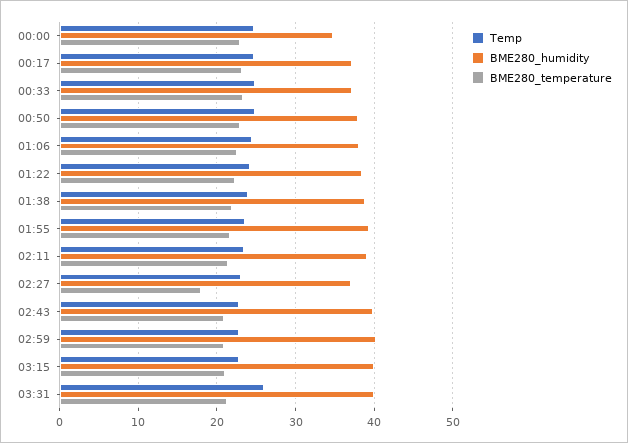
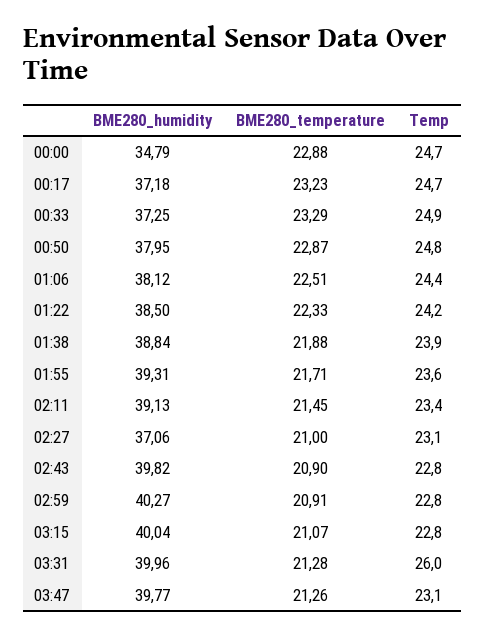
BME280_temperature, 02:27: 18 -> 21
BME280_humidity, 03:47: none -> 39.77
BME280_temperature, 03:47: none -> 21.26
Temp, 03:47: none -> 23.1

